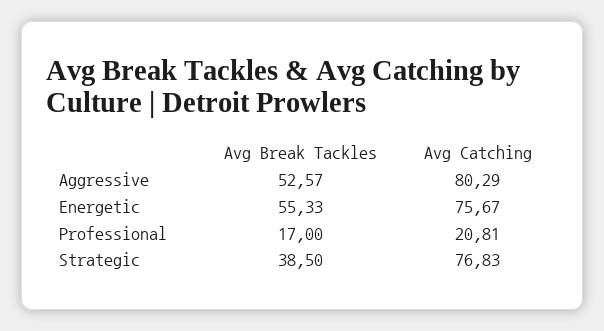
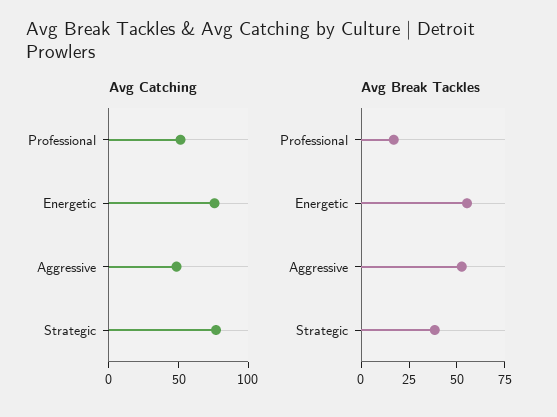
Avg Catching, Aggressive: 80.29 -> 50
Avg Catching, Professional: 20.81 -> 50

